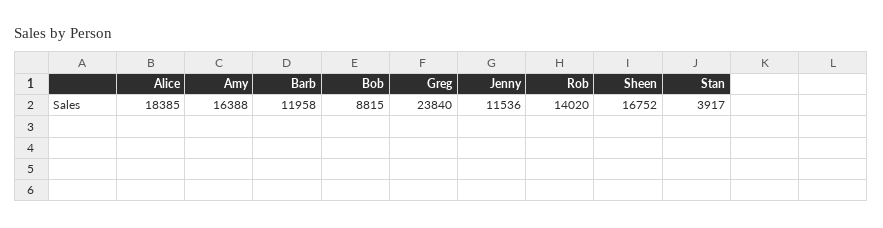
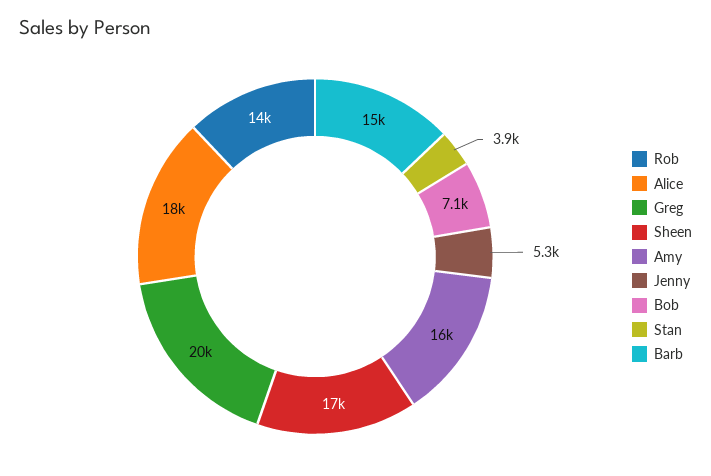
Barb: 11958 -> 15000
Bob: 8815 -> 7100
Greg: 23840 -> 20000
Jenny: 11536 -> 5300

